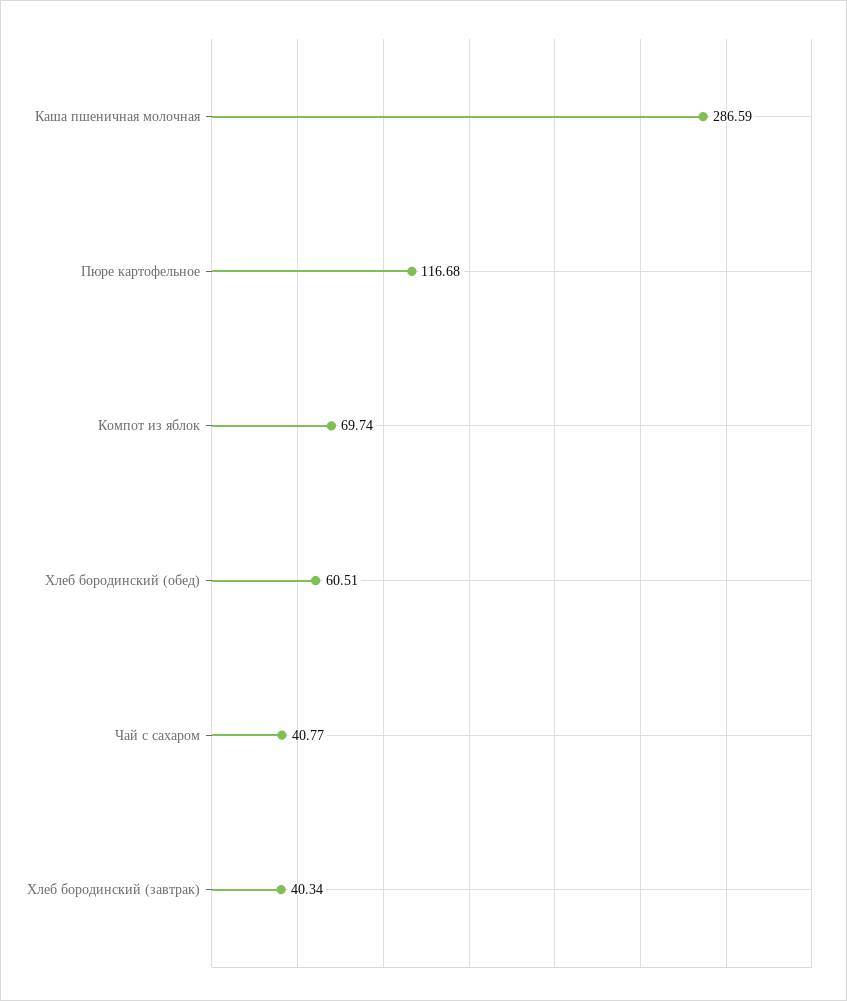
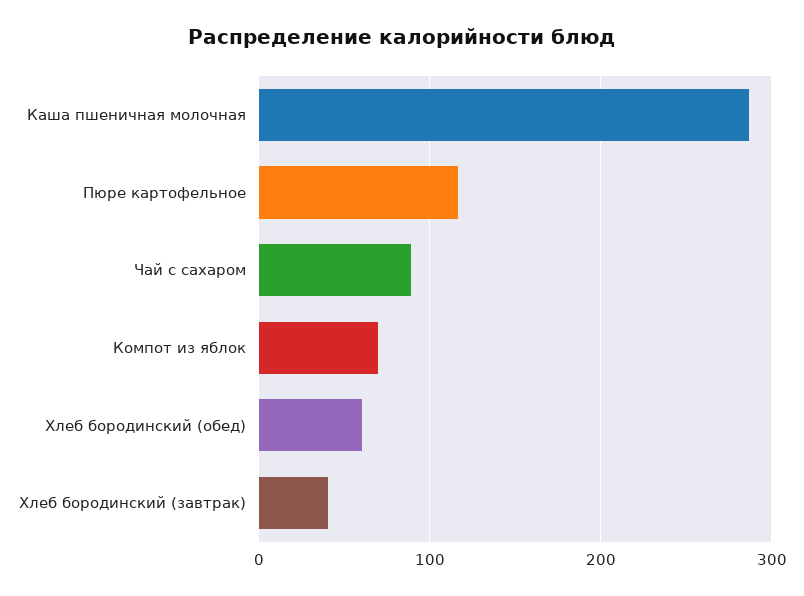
Чай с сахаром: 40.77 -> 90

